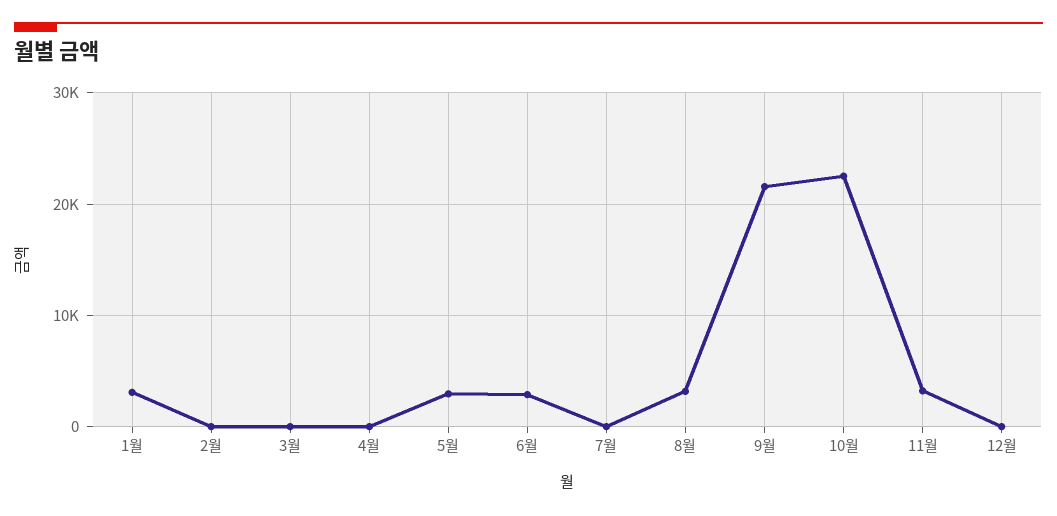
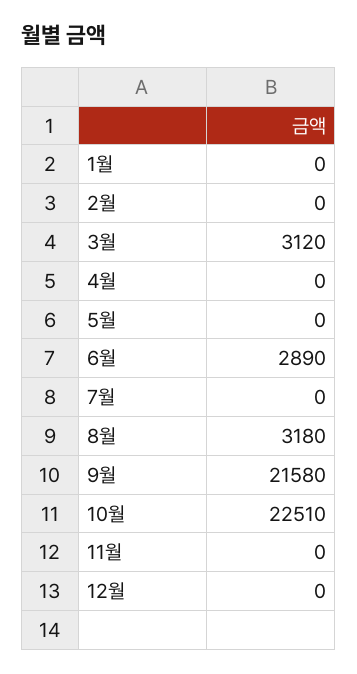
1월: 3000 -> 0
3월: 0 -> 3120
5월: 3000 -> 0
11월: 3000 -> 0

